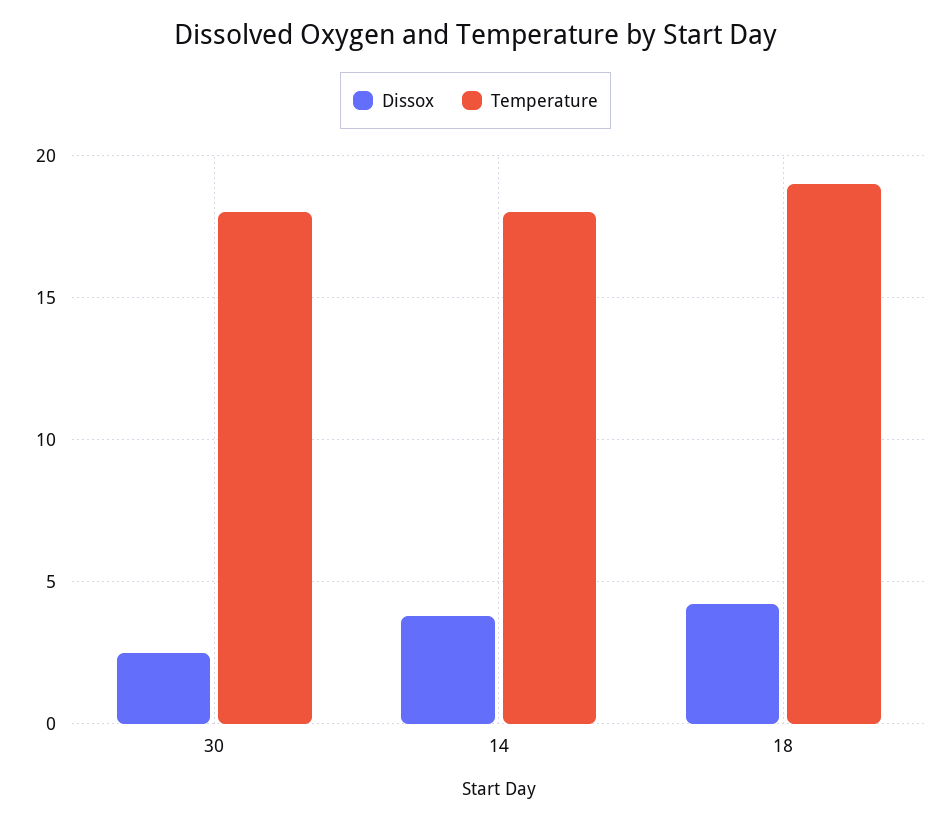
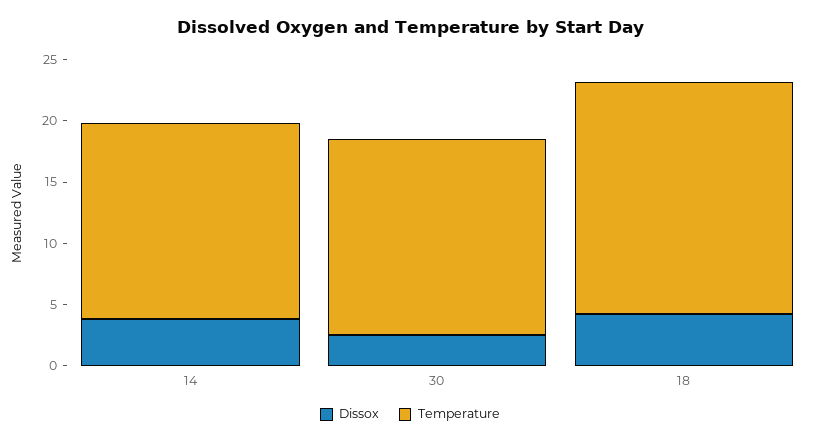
Temperature, 30: 18 -> 16
Temperature, 14: 18 -> 16

